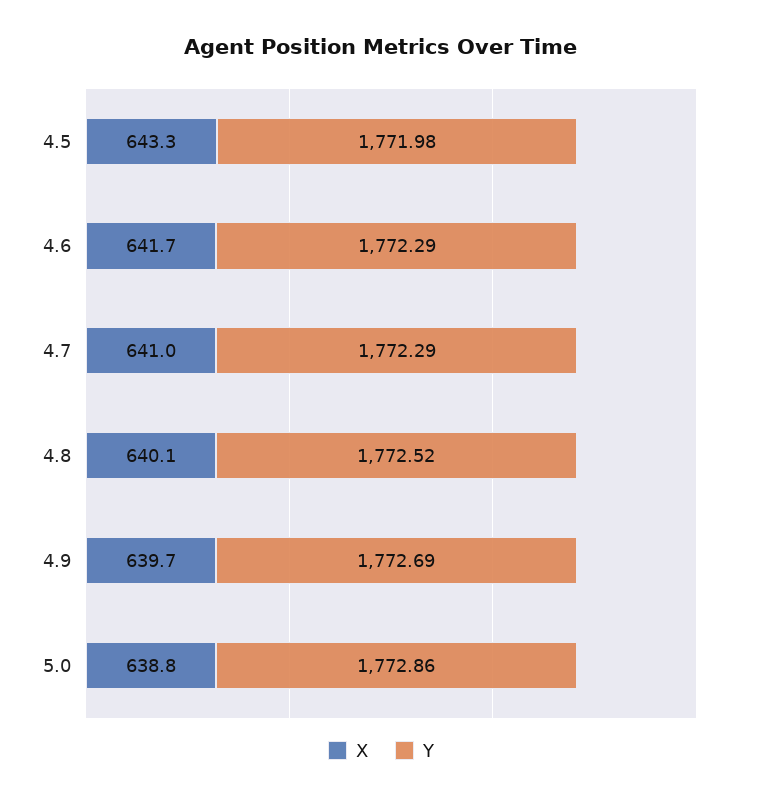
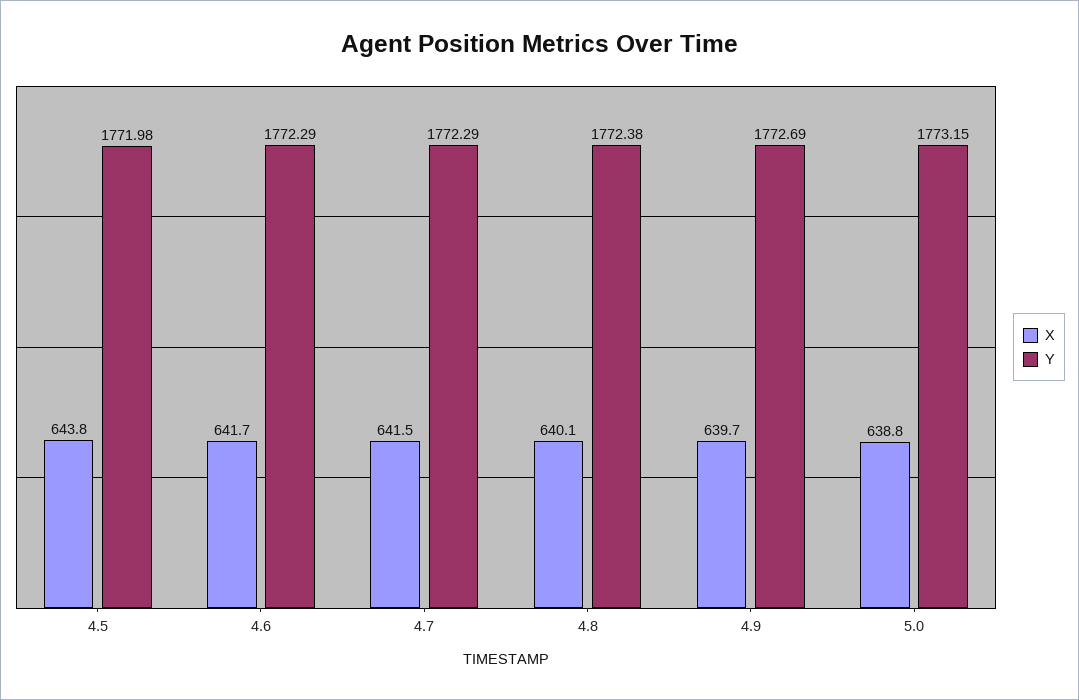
X, 4.5: 643.3 -> 643.8
X, 4.7: 641 -> 641.5
Y, 4.8: 1772.52 -> 1772.38
Y, 5.0: 1772.86 -> 1773.15

